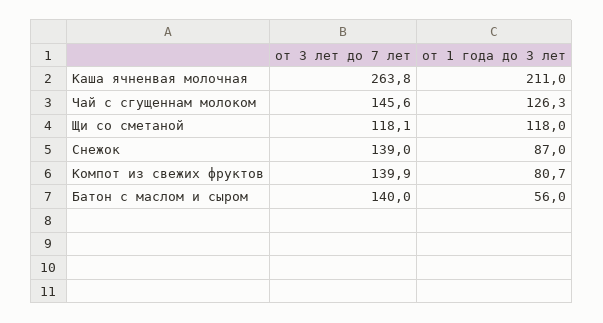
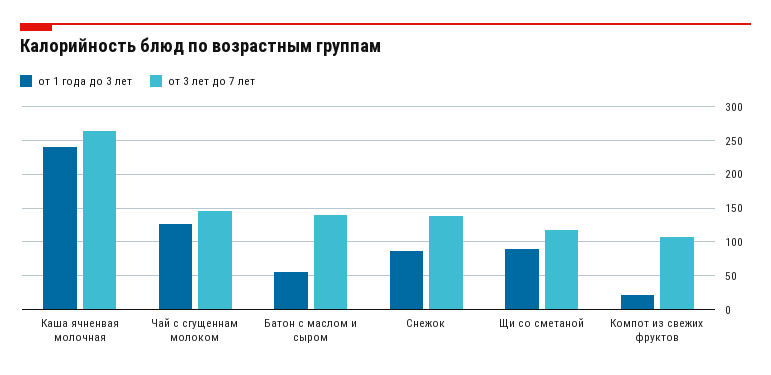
от 1 года до 3 лет, Каша ячненвая молочная: 211 -> 240
от 1 года до 3 лет, Щи со сметаной: 118 -> 90
от 3 лет до 7 лет, Компот из свежих фруктов: 139.9 -> 110
от 1 года до 3 лет, Компот из свежих фруктов: 80.7 -> 20

